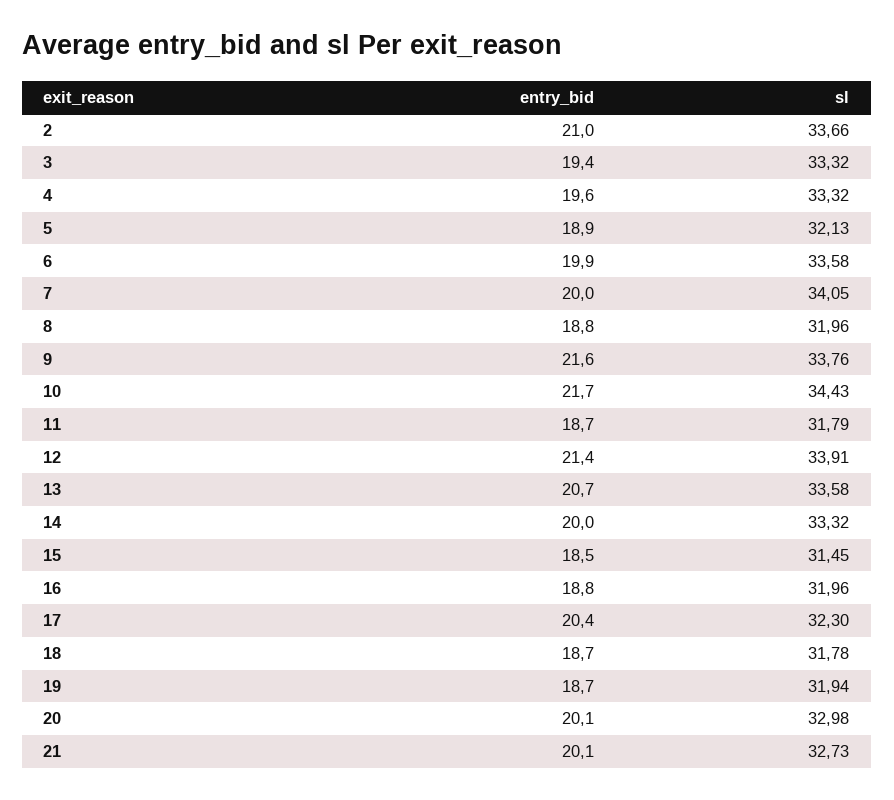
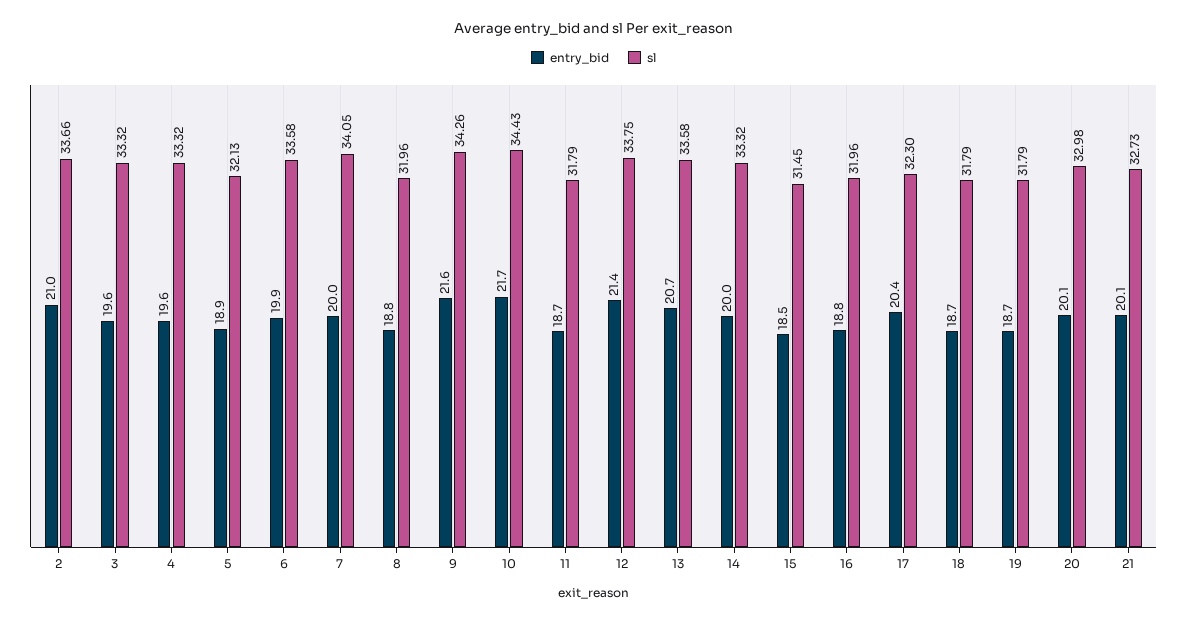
entry_bid, 3: 19.4 -> 19.6
sl, 9: 33.76 -> 34.26
sl, 12: 33.91 -> 33.75
sl, 18: 31.78 -> 31.79
sl, 19: 31.94 -> 31.79

